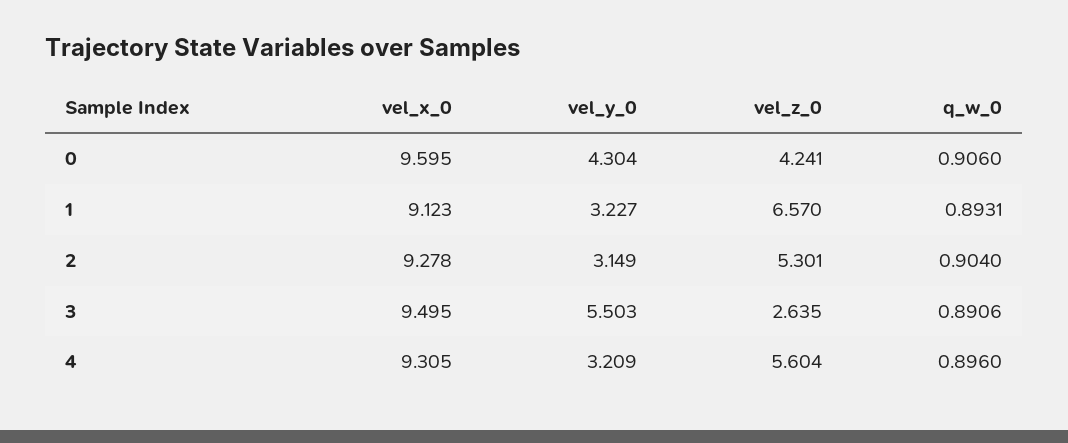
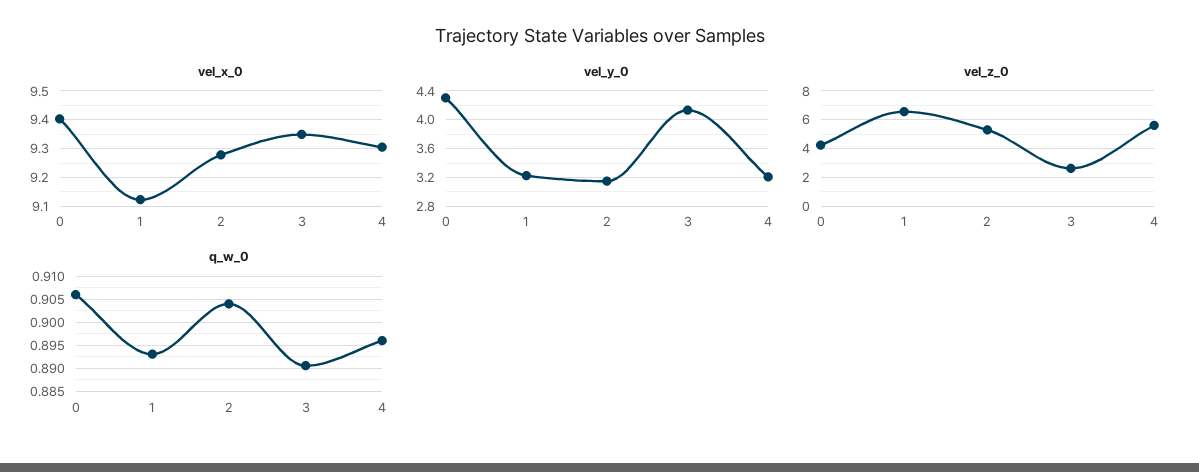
vel_x_0, 0: 9.595 -> 9.4
vel_x_0, 3: 9.495 -> 9.35
vel_y_0, 3: 5.503 -> 4.1

